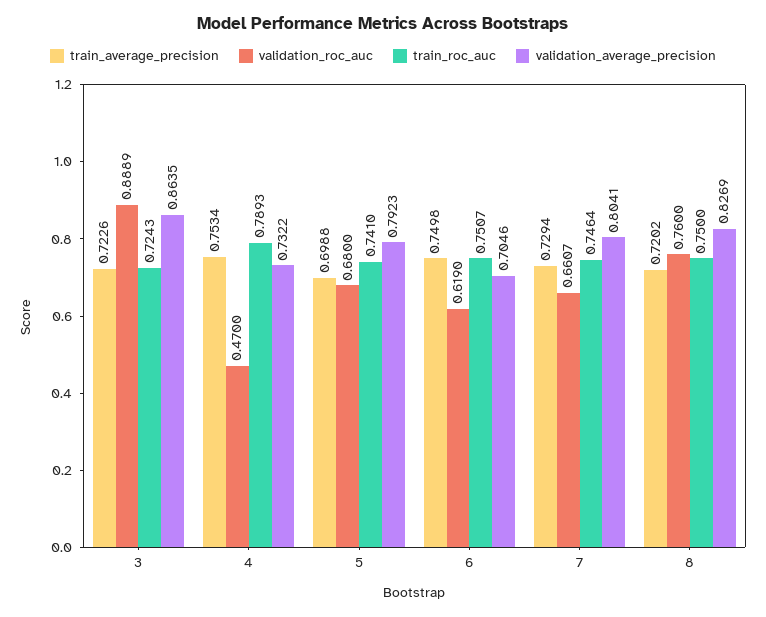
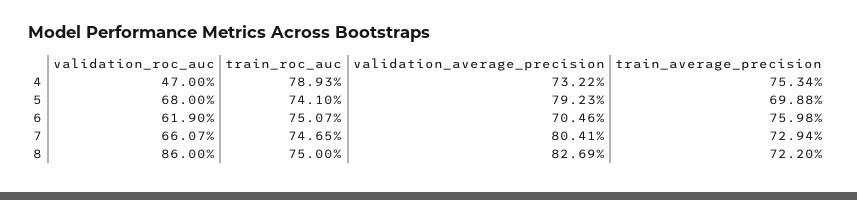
train_average_precision, 3: 0.7226 -> none
validation_roc_auc, 3: 0.8889 -> none
train_roc_auc, 3: 0.7243 -> none
validation_average_precision, 3: 0.8635 -> none
train_average_precision, 6: 0.7498 -> 0.7598
train_roc_auc, 7: 0.7464 -> 0.7465
train_average_precision, 8: 0.7202 -> 0.722
validation_roc_auc, 8: 0.76 -> 0.86

